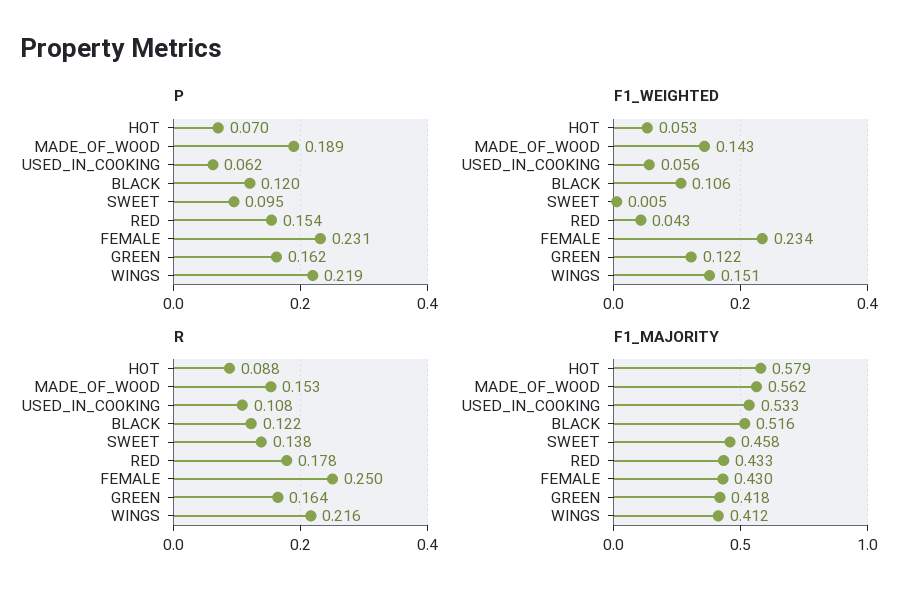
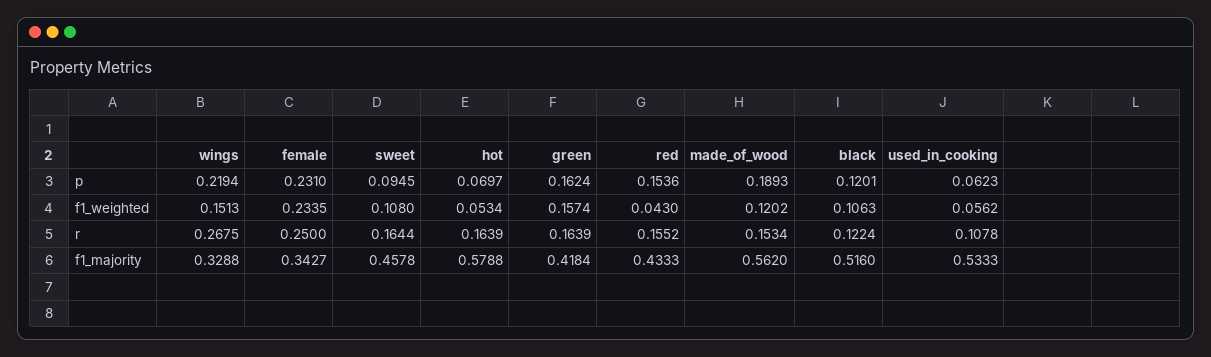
F1_WEIGHTED, MADE_OF_WOOD: 0.143 -> 0.1202
F1_WEIGHTED, SWEET: 0.005 -> 0.108
F1_WEIGHTED, GREEN: 0.122 -> 0.1574
R, HOT: 0.088 -> 0.1639
R, SWEET: 0.138 -> 0.1644
R, RED: 0.178 -> 0.1552
R, WINGS: 0.216 -> 0.2675
F1_MAJORITY, FEMALE: 0.43 -> 0.3427
F1_MAJORITY, WINGS: 0.412 -> 0.3288

